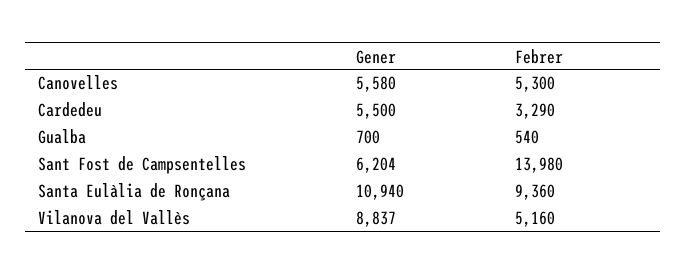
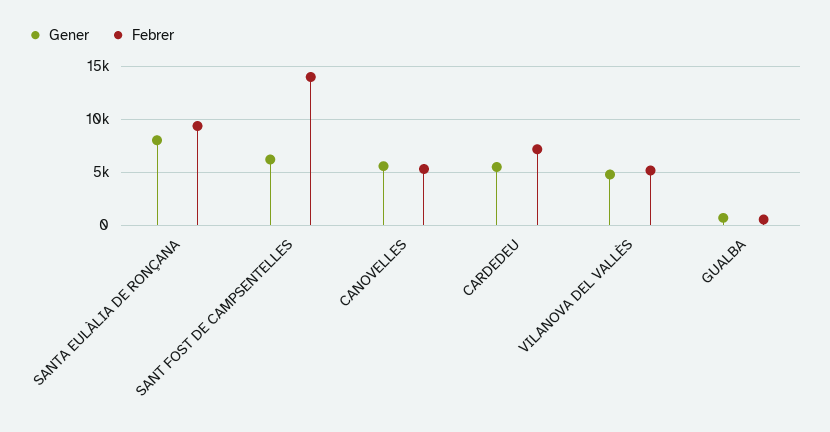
Febrer, Cardedeu: 3290 -> 7000
Gener, Santa Eulàlia de Ronçana: 10940 -> 8000
Gener, Vilanova del Vallès: 8837 -> 5000

